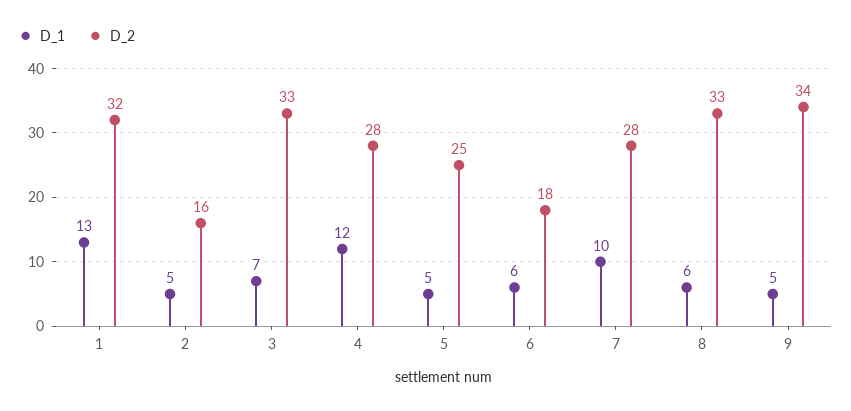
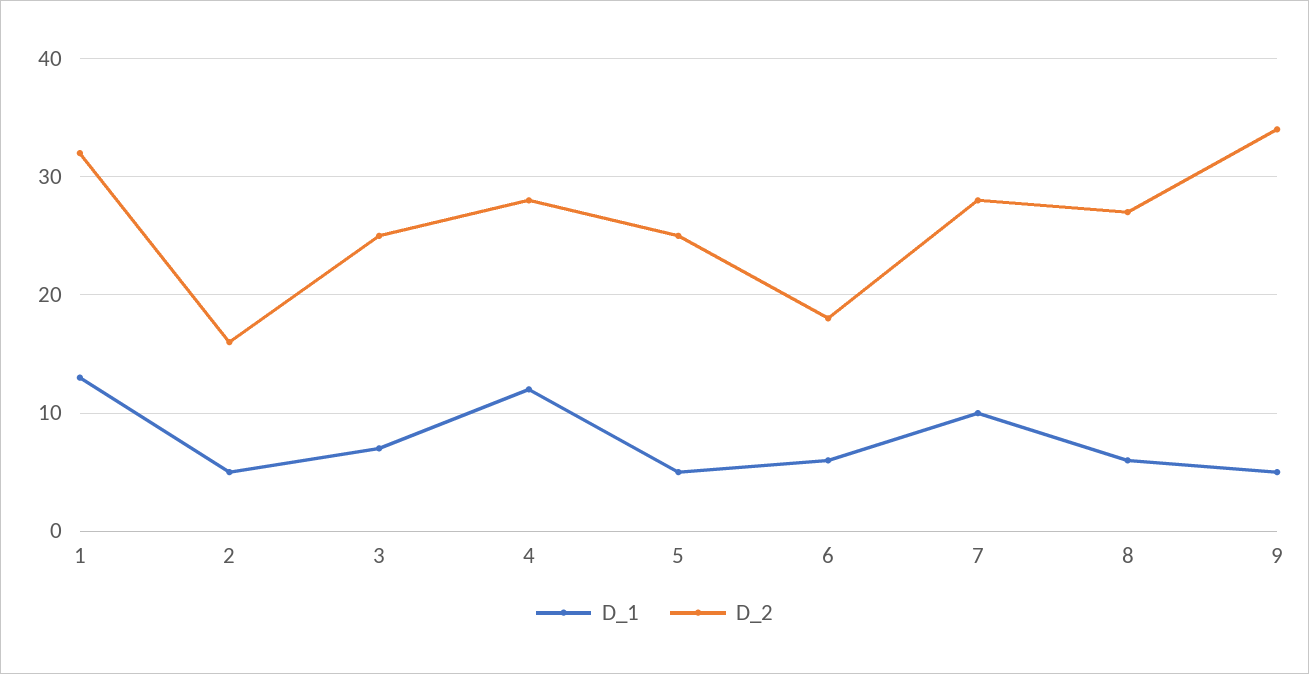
D_2, 3: 33 -> 25
D_2, 8: 33 -> 27

